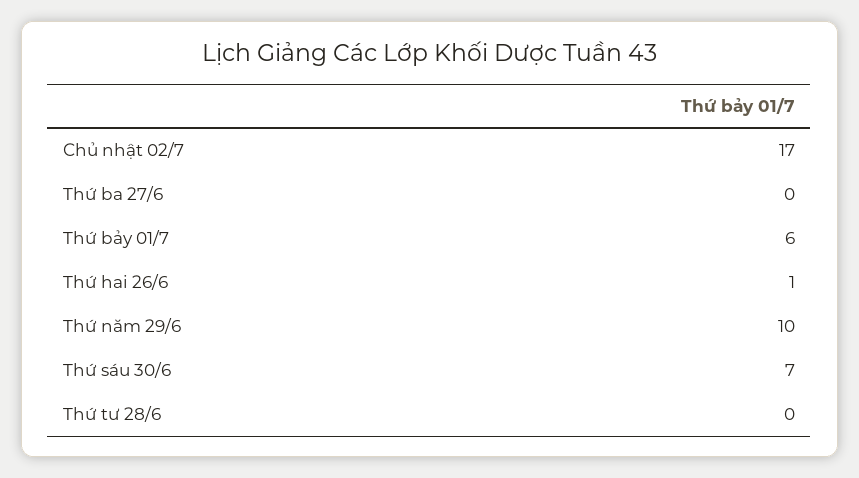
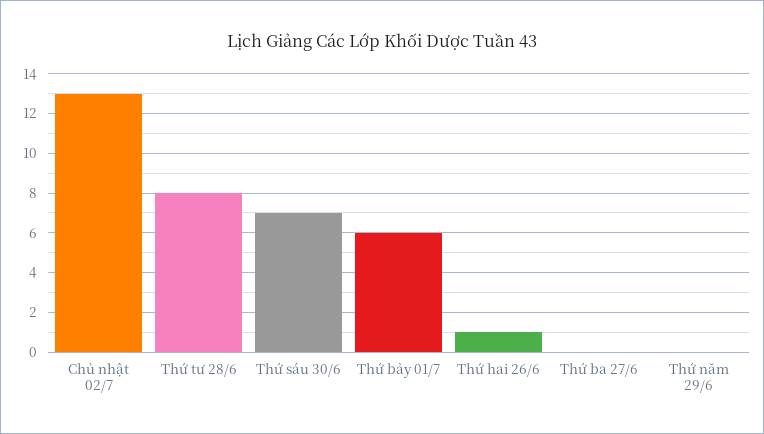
Chủ nhật 02/7: 17 -> 13
Thứ năm 29/6: 10 -> 0
Thứ tư 28/6: 0 -> 8

